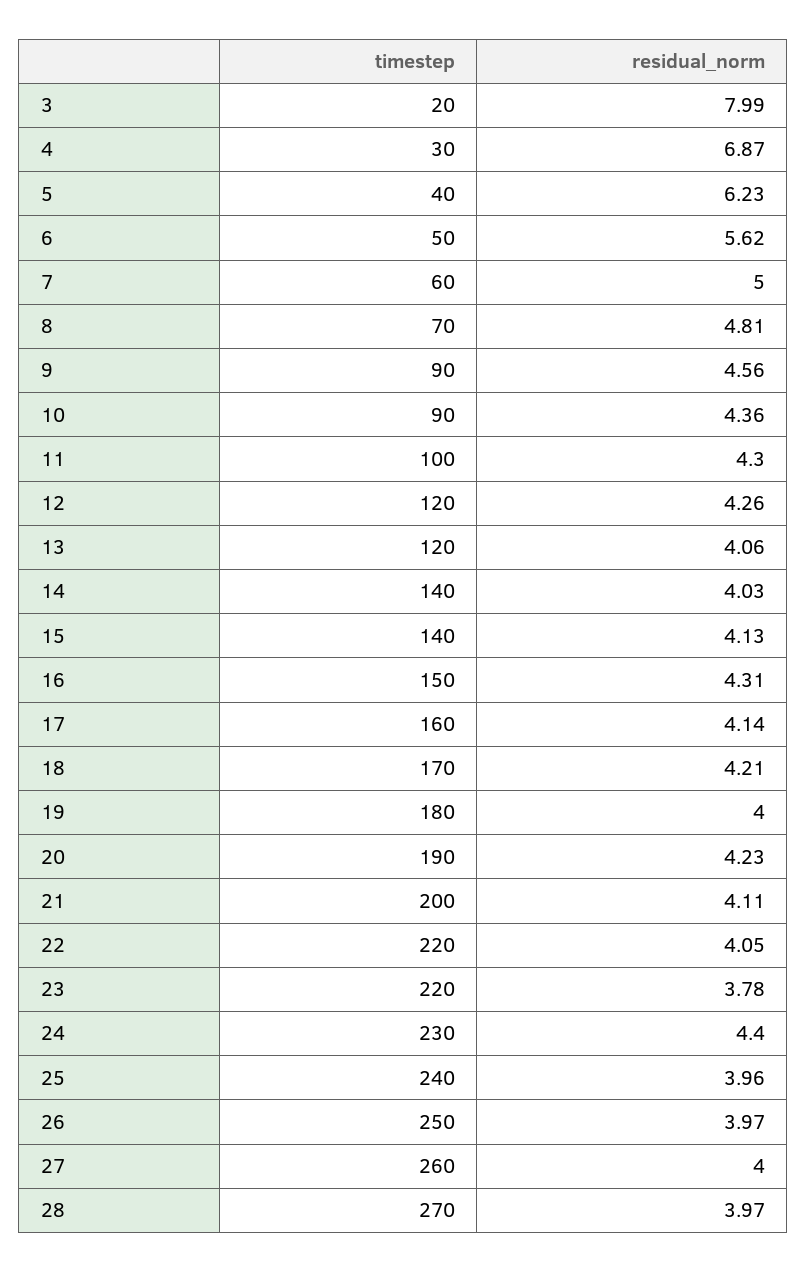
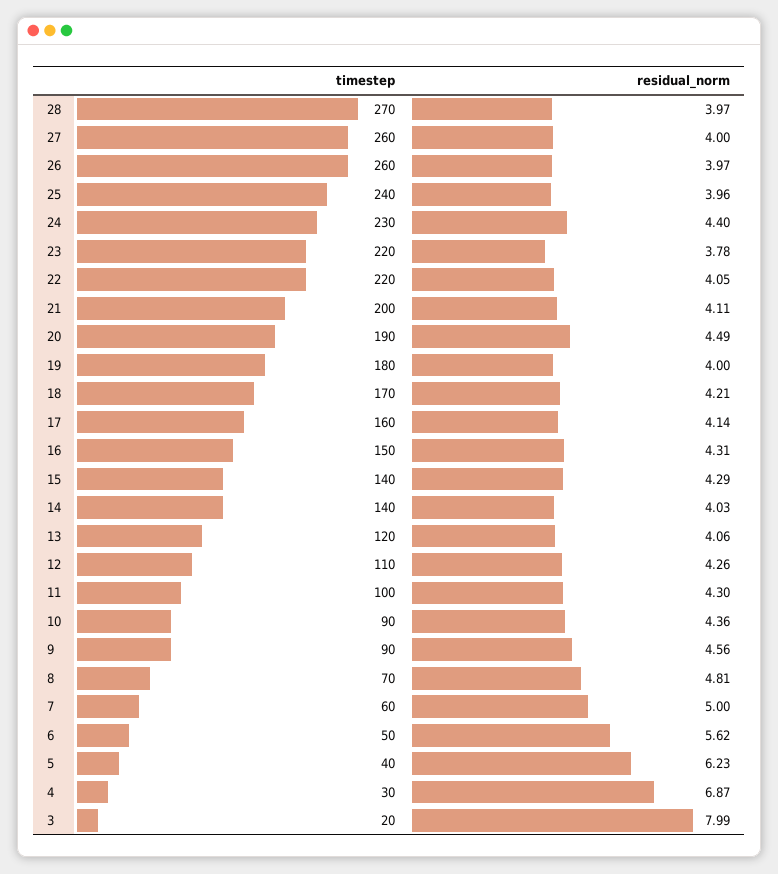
timestep, 12: 120 -> 110
residual_norm, 15: 4.13 -> 4.29
residual_norm, 20: 4.23 -> 4.49
timestep, 26: 250 -> 260

